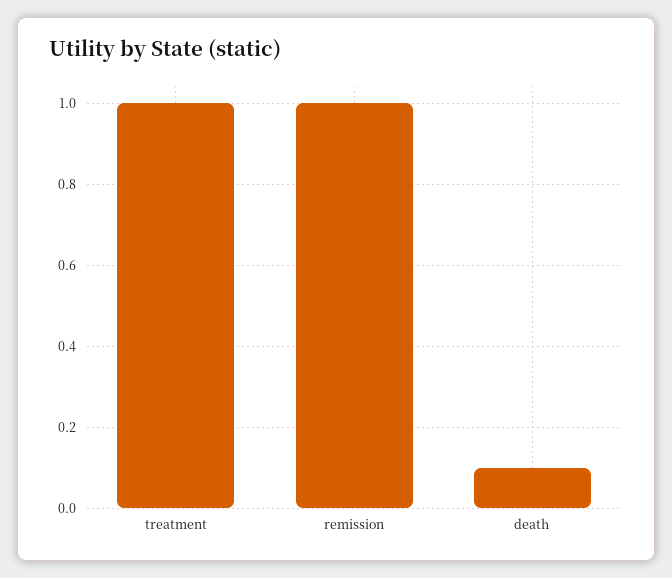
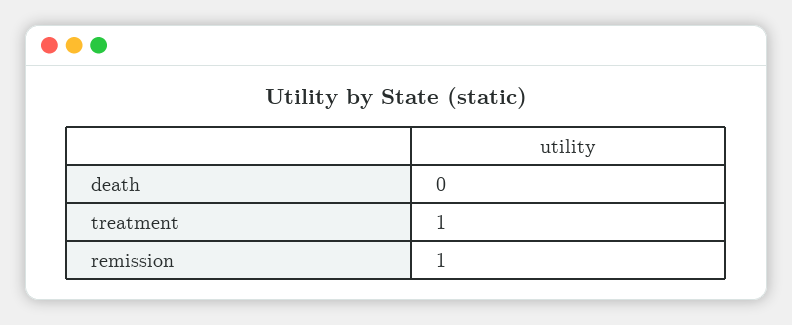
death: 0.1 -> 0

